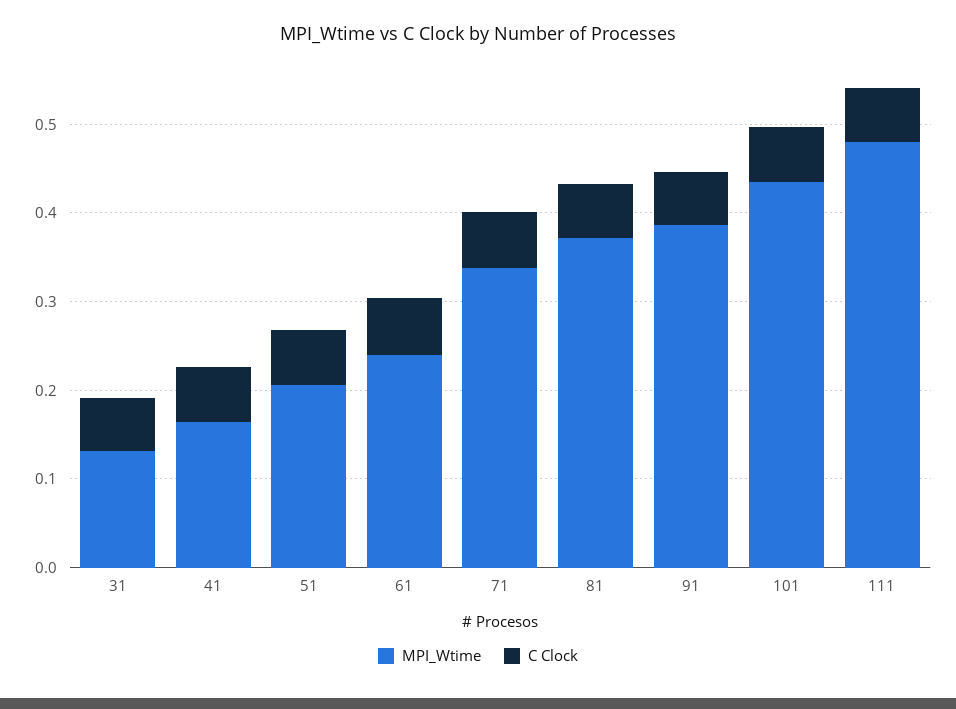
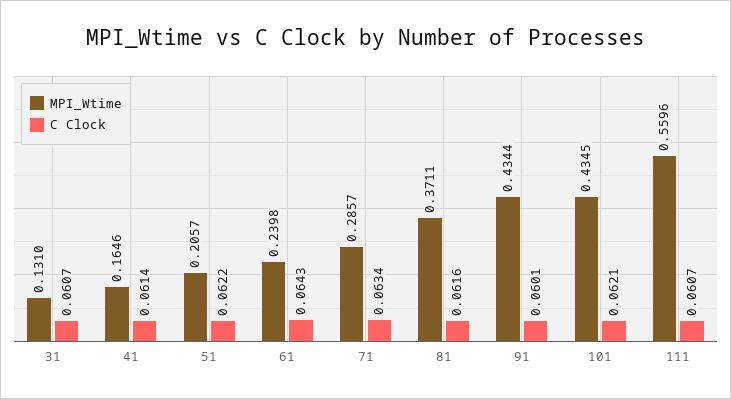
MPI_Wtime, 71: 0.34 -> 0.2857
MPI_Wtime, 91: 0.38 -> 0.4344
MPI_Wtime, 111: 0.48 -> 0.5596

